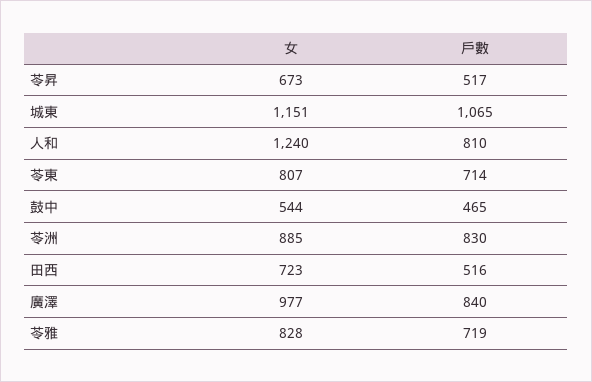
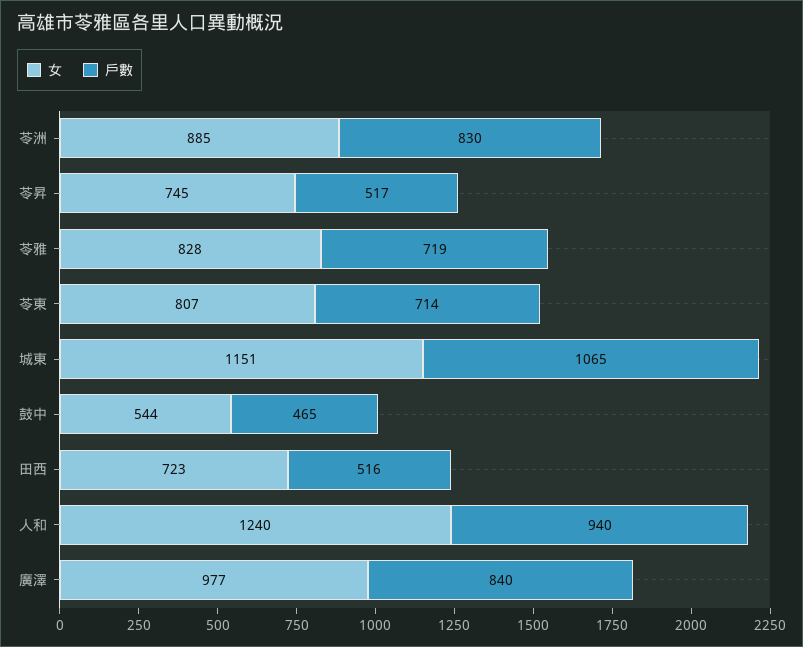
女, 苓昇: 673 -> 745
戶數, 人和: 810 -> 940

